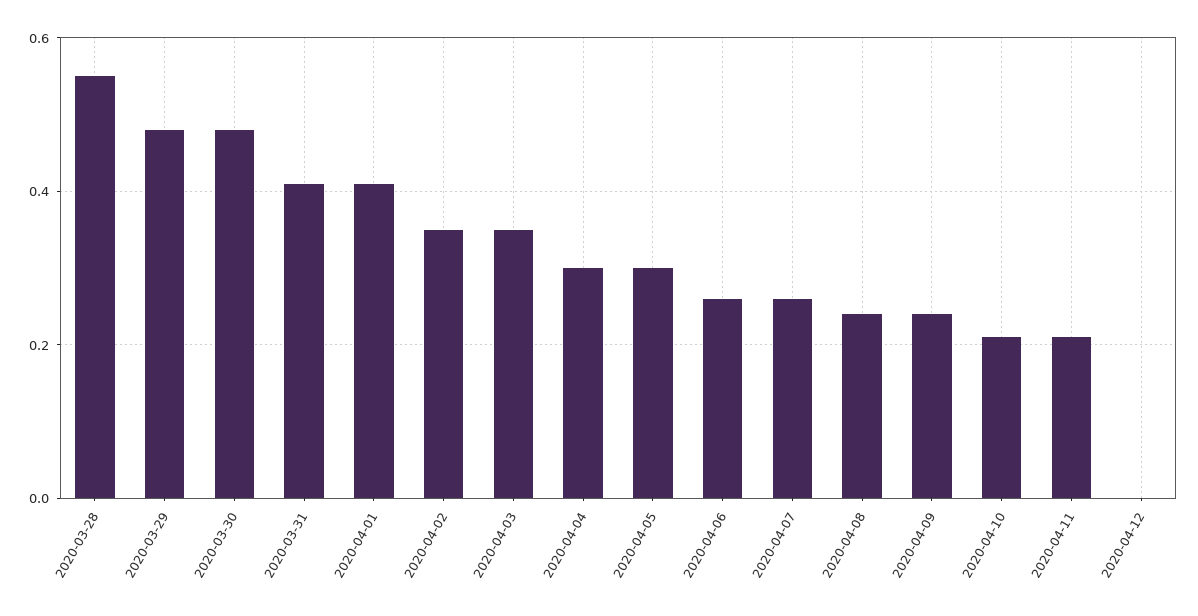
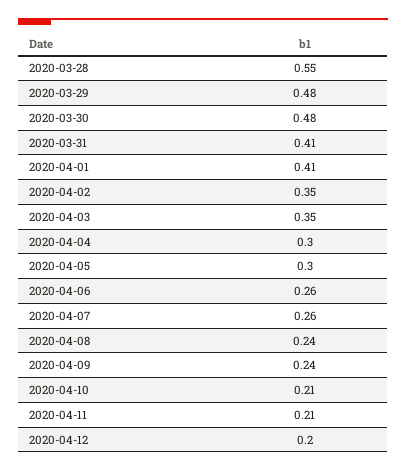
2020-04-12: 0 -> 0.2

